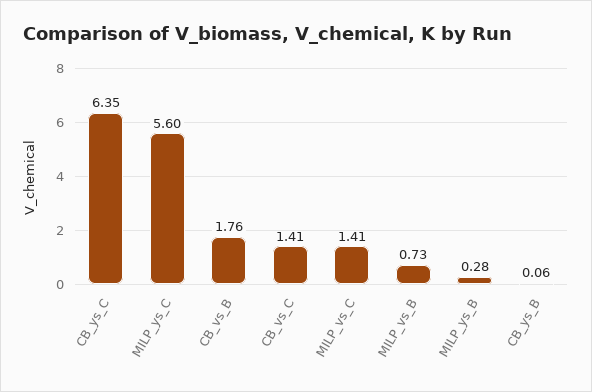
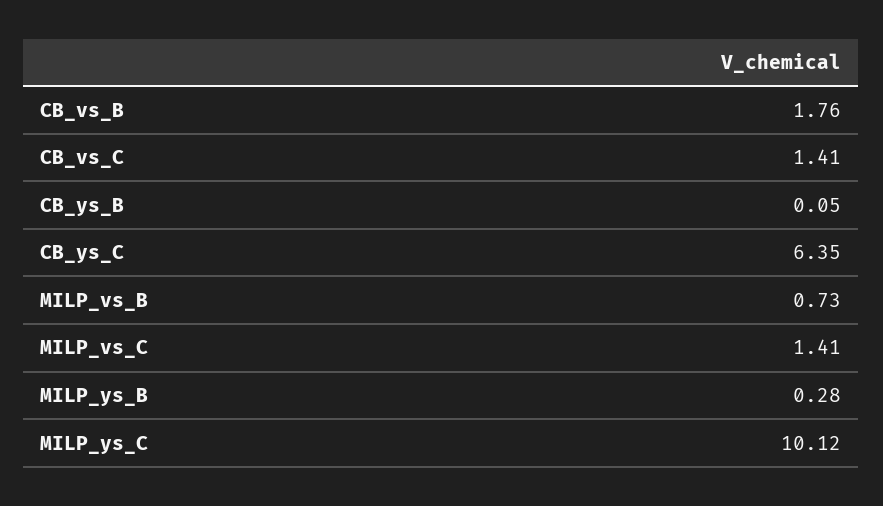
MILP_ys_C: 5.6 -> 10.12
CB_ys_B: 0.06 -> 0.05

